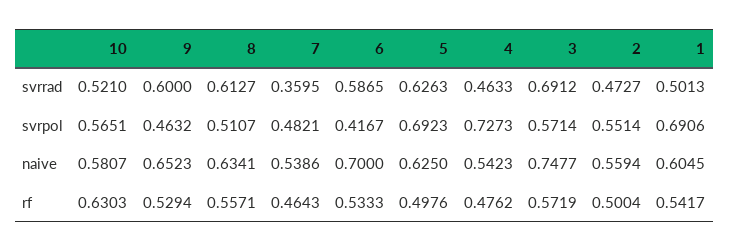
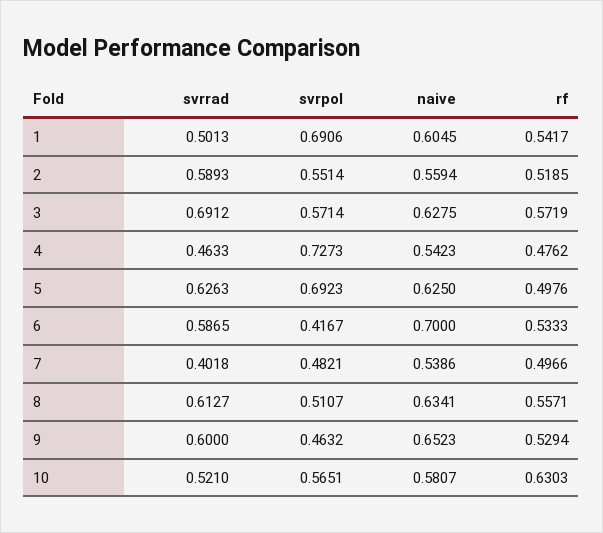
7, svrrad: 0.3595 -> 0.4018
2, svrrad: 0.4727 -> 0.5893
3, naive: 0.7477 -> 0.6275
7, rf: 0.4643 -> 0.4966
2, rf: 0.5004 -> 0.5185

